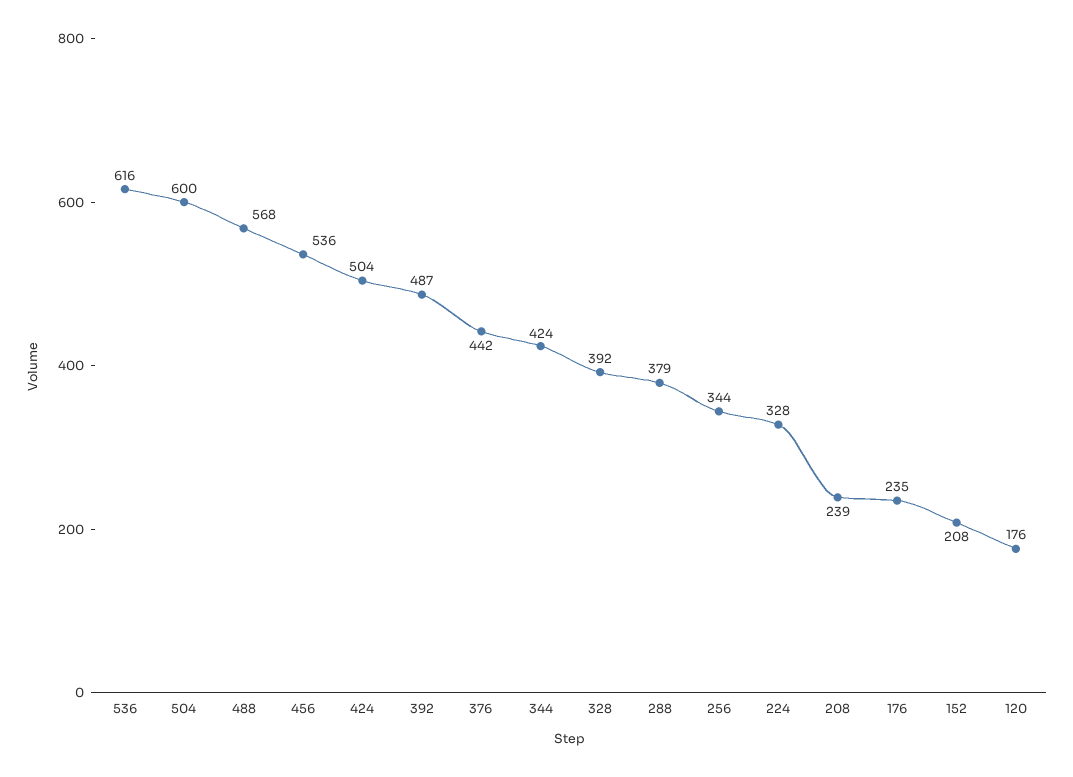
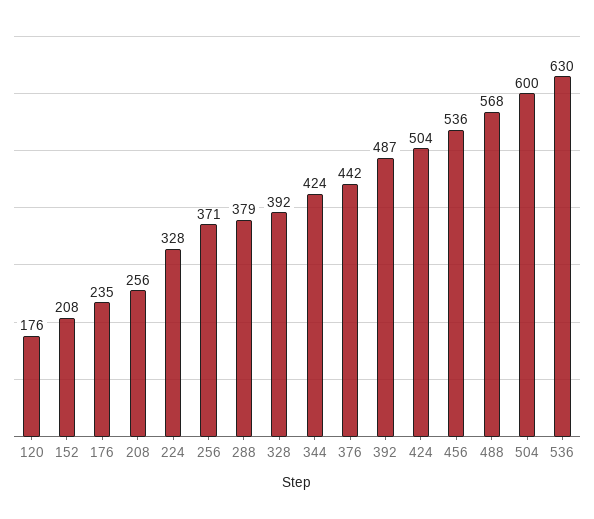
536: 616 -> 630
256: 344 -> 371
208: 239 -> 256

